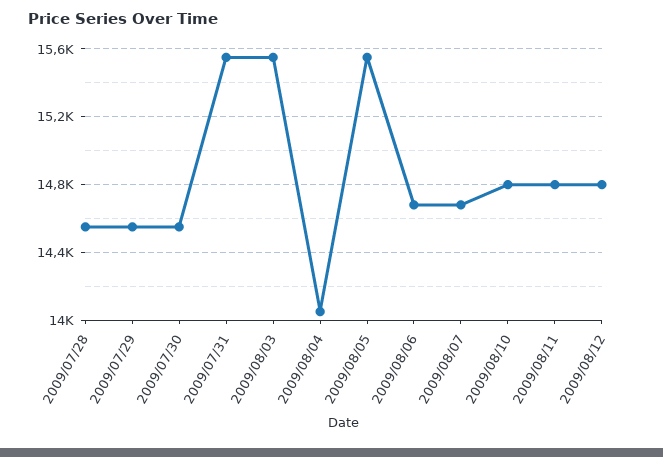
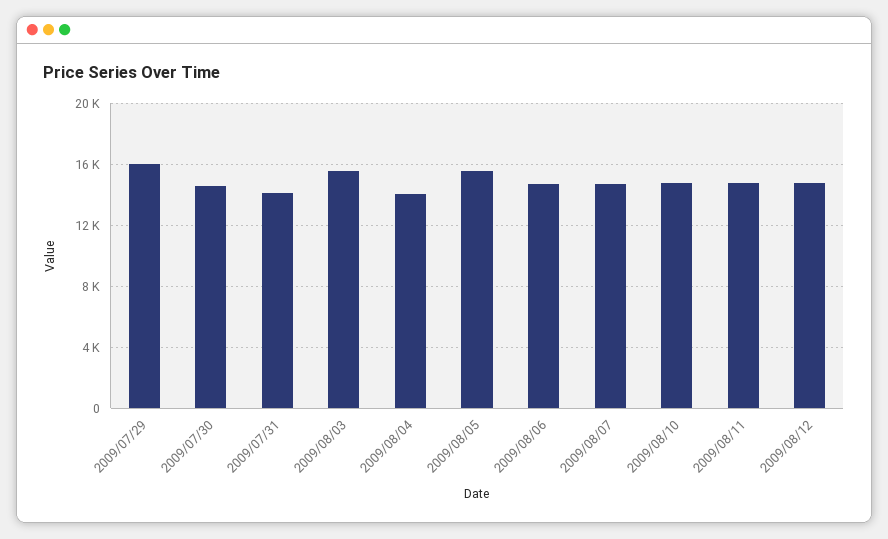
2009/07/28: 14550 -> none
2009/07/29: 14550 -> 16000
2009/07/31: 15550 -> 14000

